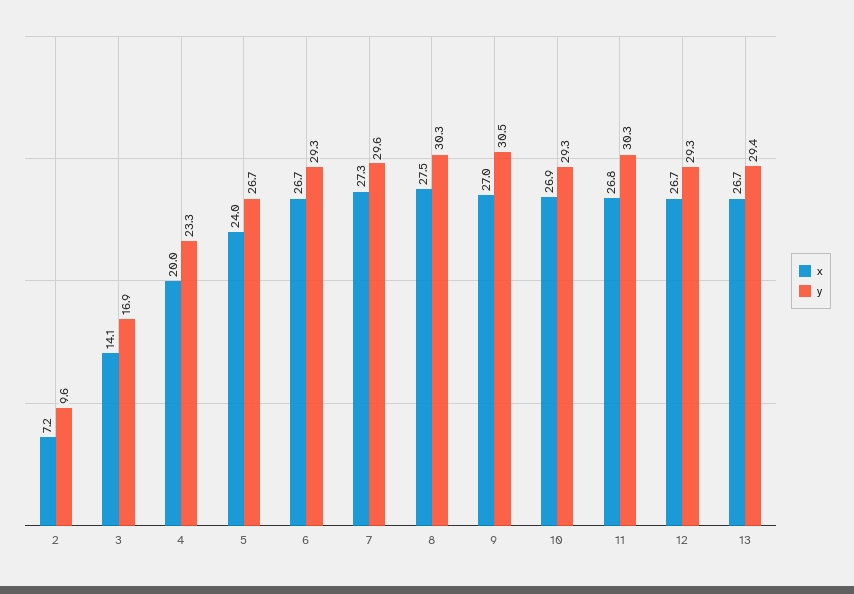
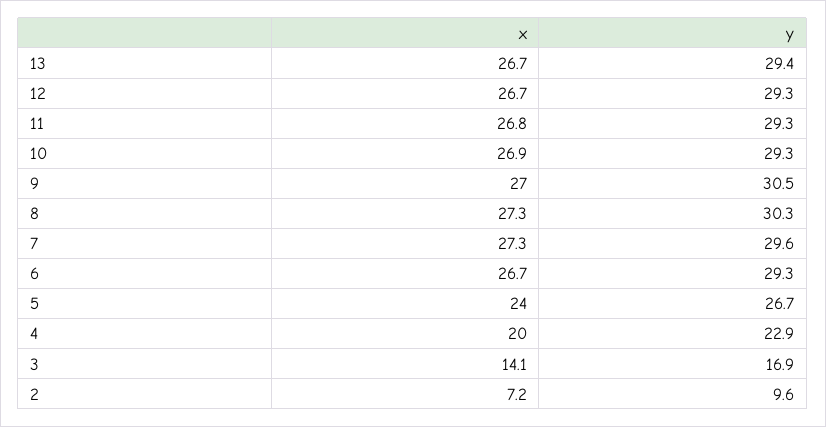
y, 4: 23.3 -> 22.9
x, 8: 27.5 -> 27.3
y, 11: 30.3 -> 29.3

